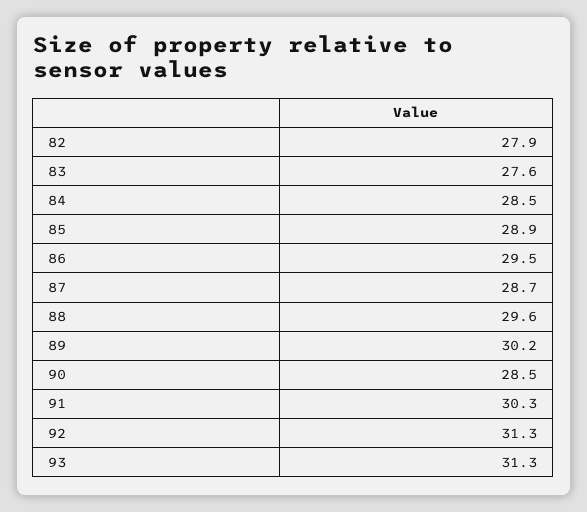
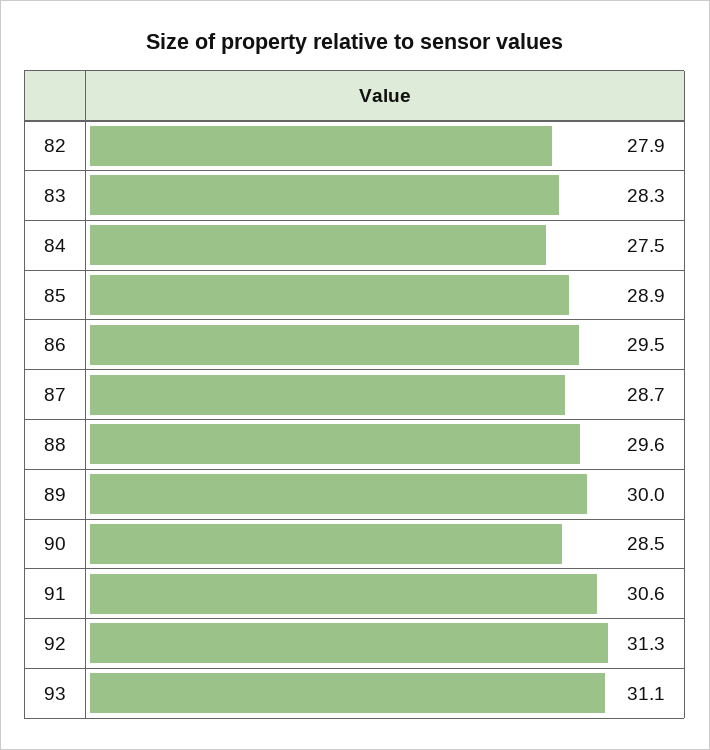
83: 27.6 -> 28.3
84: 28.5 -> 27.5
89: 30.2 -> 30
91: 30.3 -> 30.6
93: 31.3 -> 31.1

